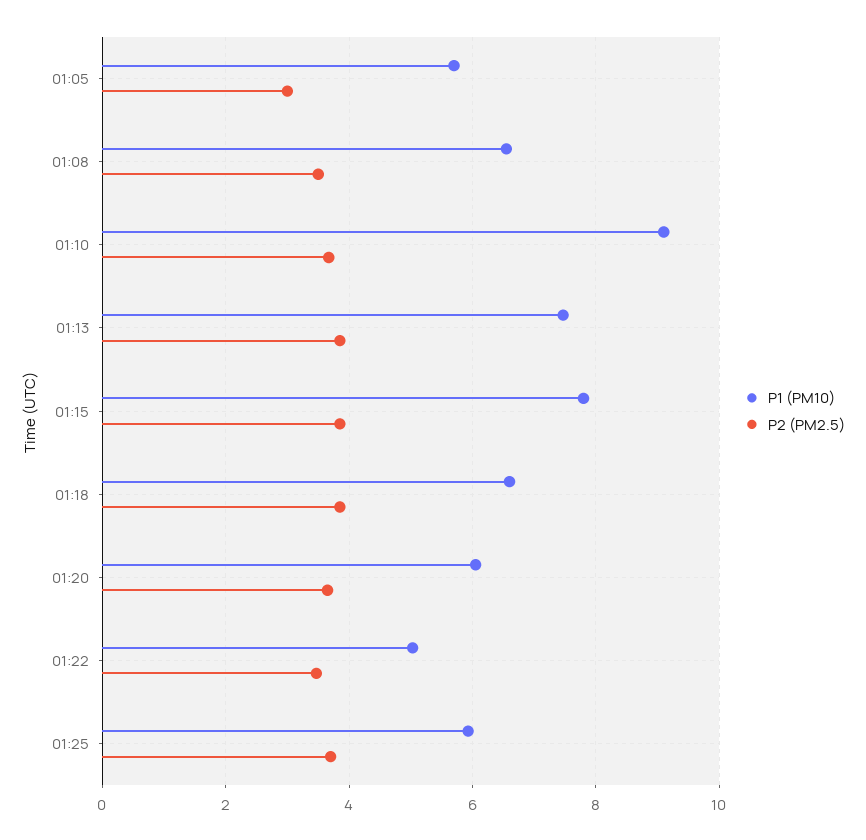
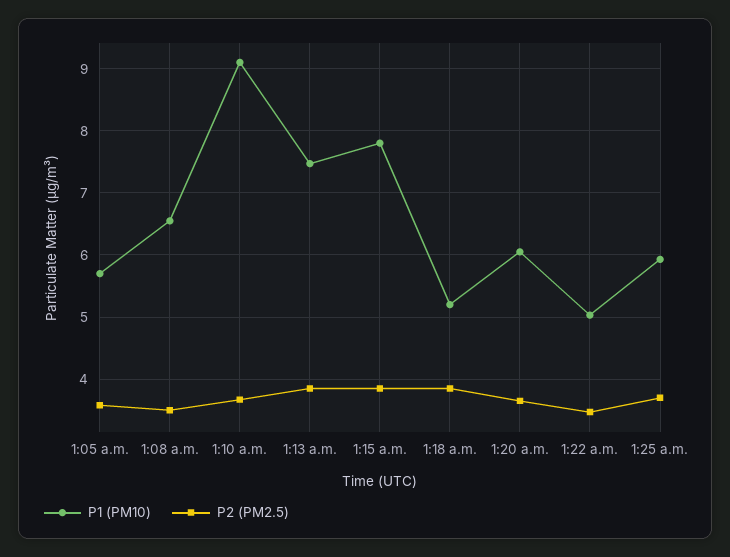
P2 (PM2.5), 01:05: 3 -> 3.6
P1 (PM10), 01:18: 6.6 -> 5.2

